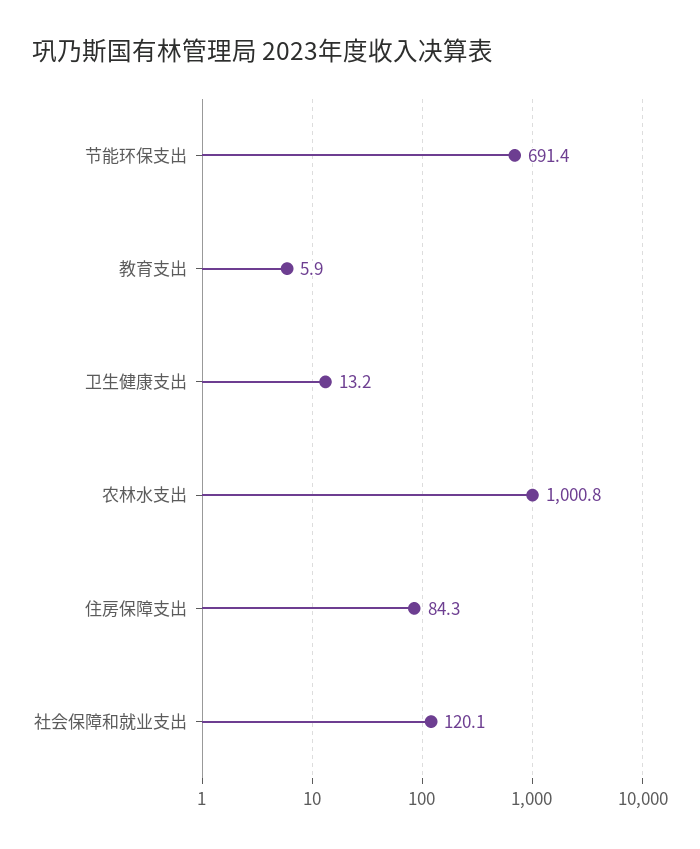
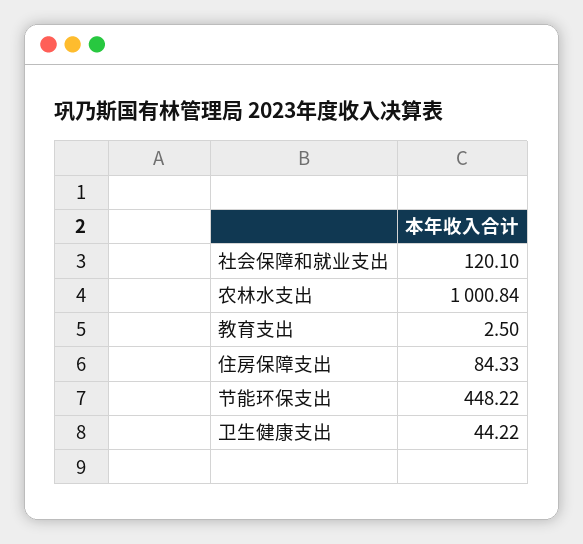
节能环保支出: 691.4 -> 448.22
教育支出: 5.9 -> 2.5
卫生健康支出: 13.2 -> 44.22

